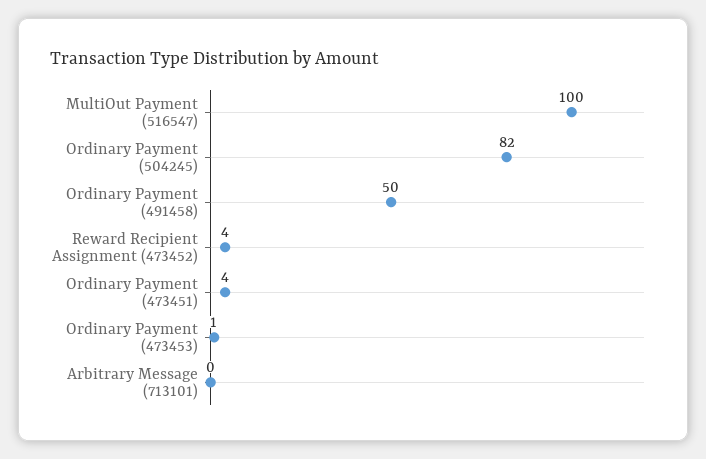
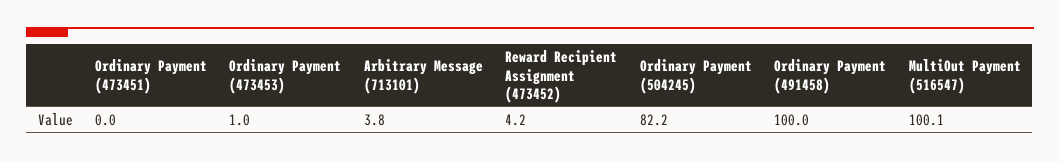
Ordinary Payment (491458): 50 -> 100
Ordinary Payment (473451): 4 -> 0
Arbitrary Message (713101): 0 -> 3.8

